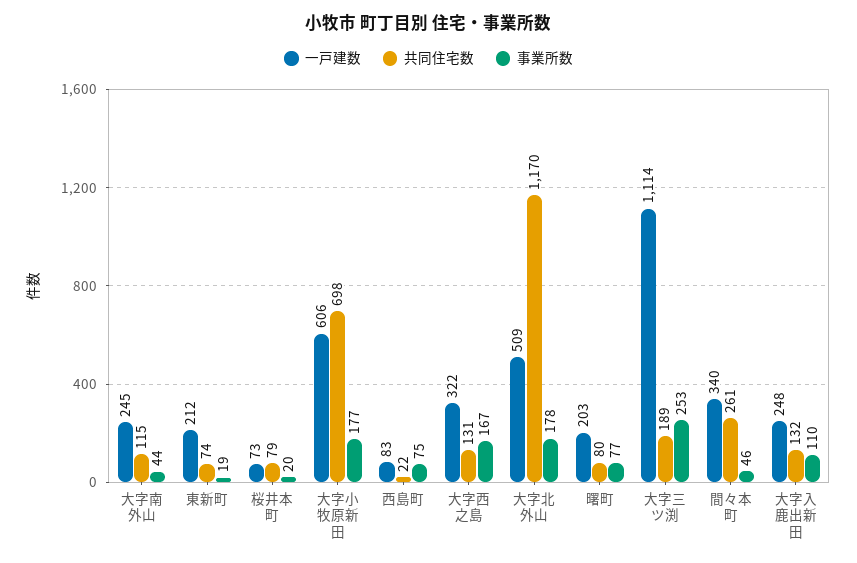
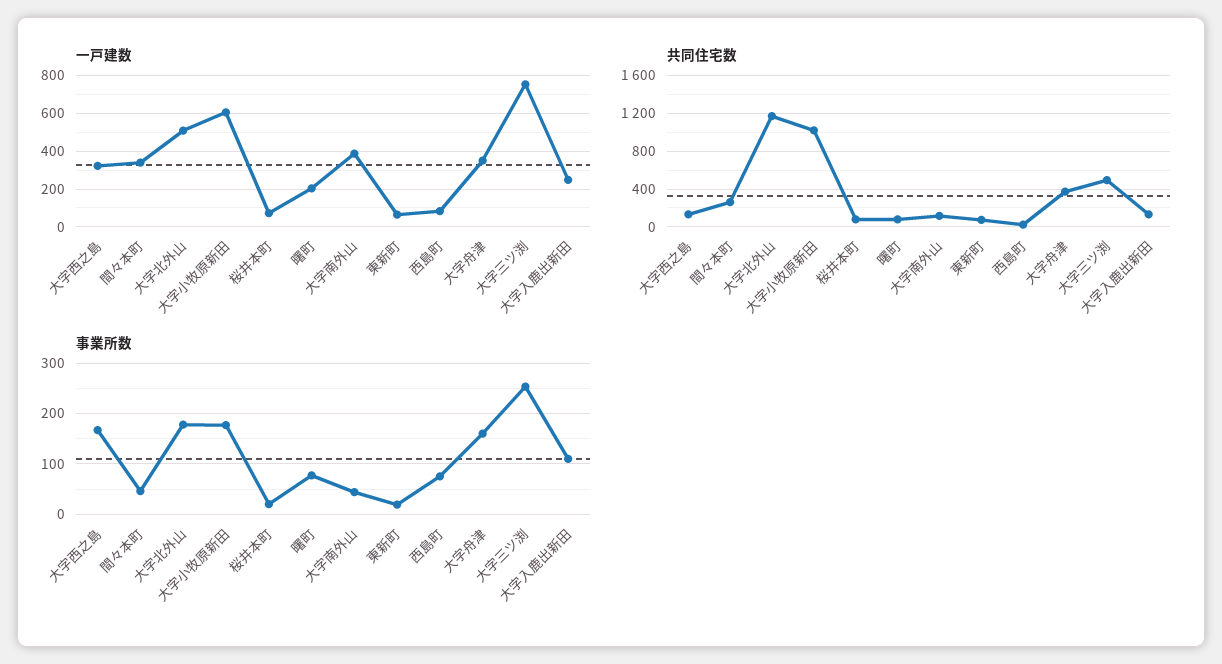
一戸建数, 大字南外山: 245 -> 400
一戸建数, 東新町: 212 -> 50
共同住宅数, 大字小牧原新田: 698 -> 1000
一戸建数, 大字三ツ渕: 1114 -> 750
共同住宅数, 大字三ツ渕: 189 -> 500
一戸建数, 大字舟津: none -> 350
共同住宅数, 大字舟津: none -> 400
事業所数, 大字舟津: none -> 160

